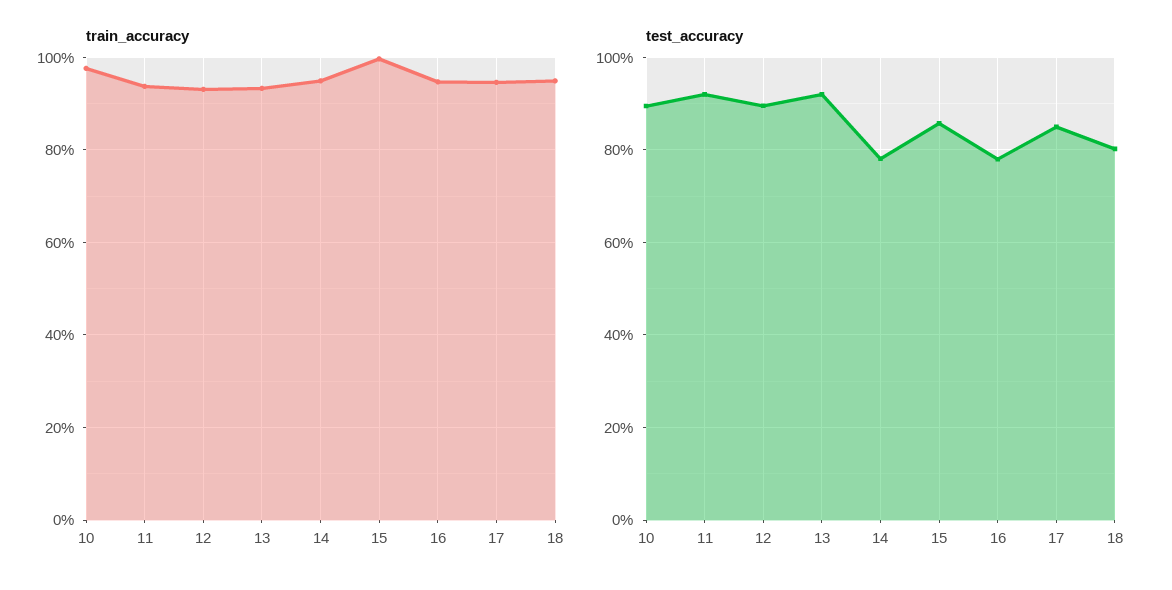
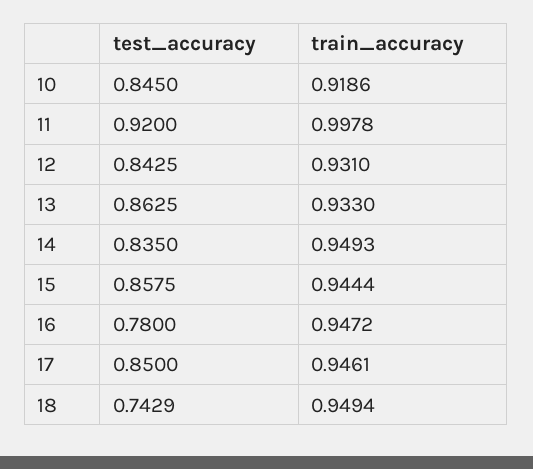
train_accuracy, 10: 0.98 -> 0.9186
train_accuracy, 11: 0.94 -> 0.9978
train_accuracy, 15: 1 -> 0.9444
test_accuracy, 10: 0.9 -> 0.845
test_accuracy, 12: 0.9 -> 0.8425
test_accuracy, 13: 0.92 -> 0.8625
test_accuracy, 14: 0.78 -> 0.835
test_accuracy, 18: 0.8 -> 0.7429

